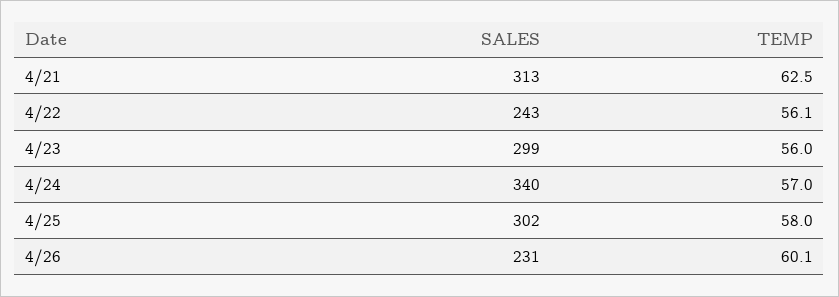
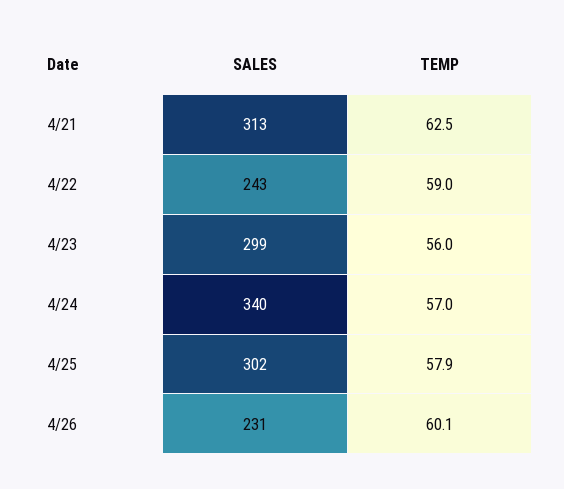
TEMP, 4/22: 56.1 -> 59
TEMP, 4/25: 58 -> 57.9

